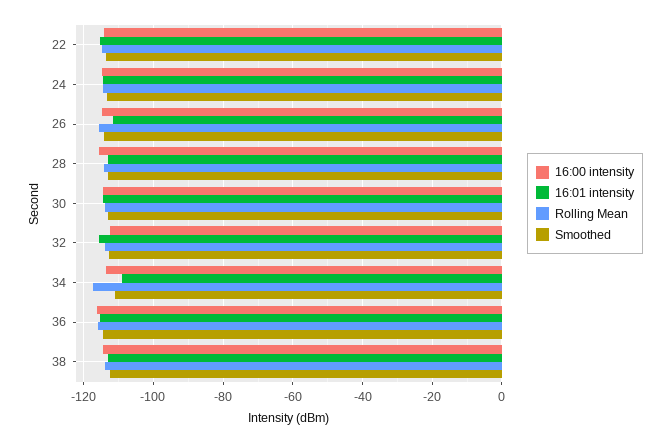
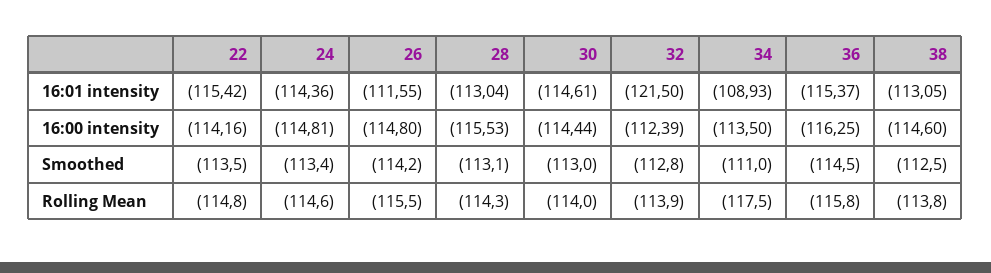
16:01 intensity, 32: -116 -> -121.5

